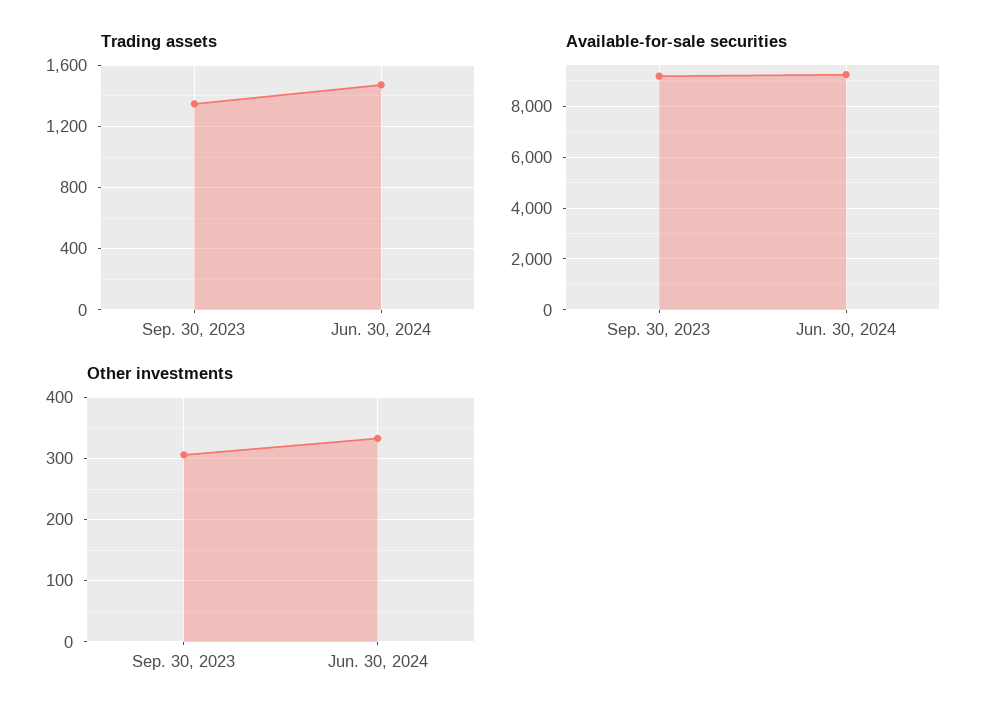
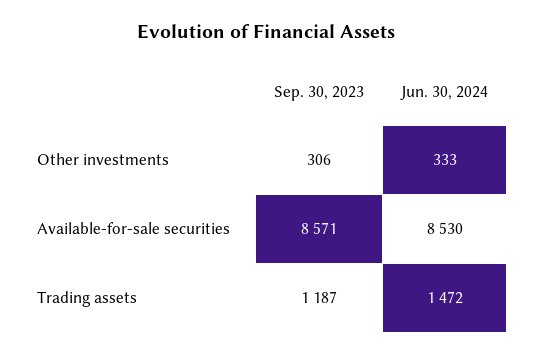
Trading assets, Sep. 30, 2023: 1350 -> 1187
Available-for-sale securities, Sep. 30, 2023: 9250 -> 8571
Available-for-sale securities, Jun. 30, 2024: 9250 -> 8530

